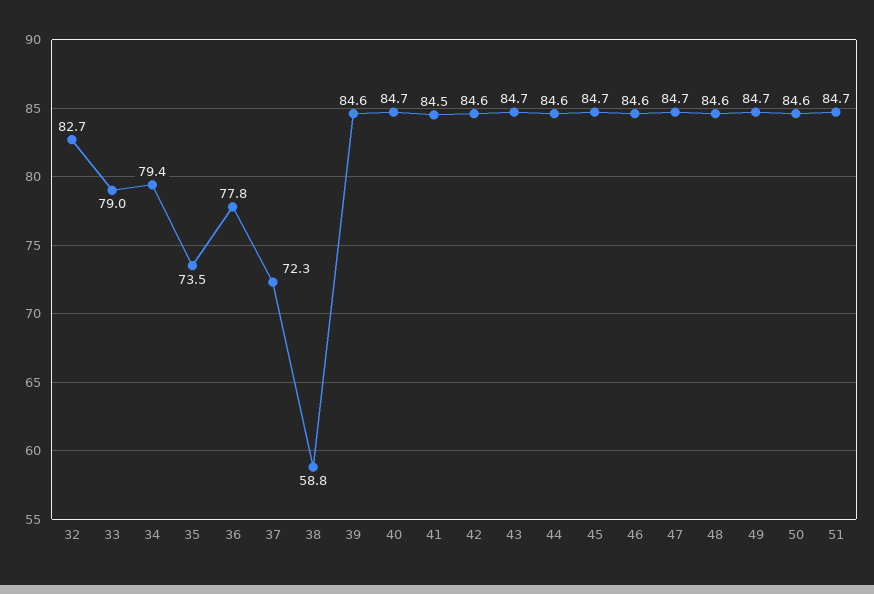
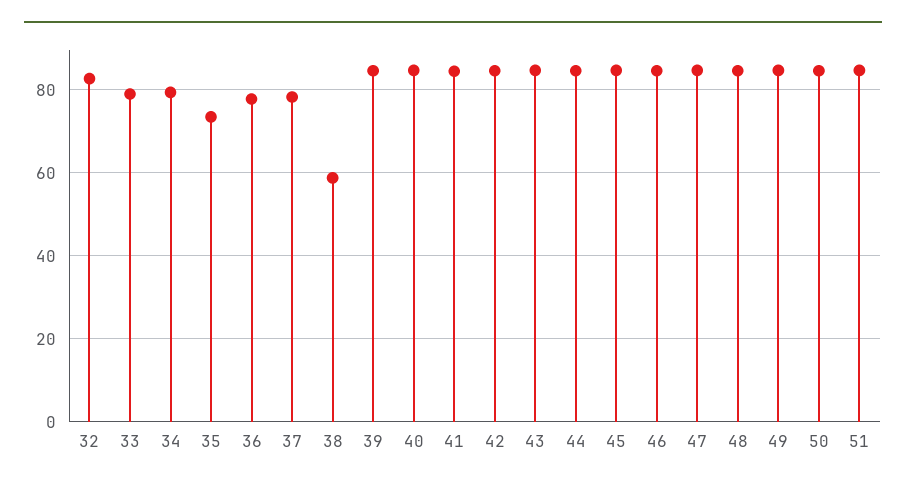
37: 72.3 -> 78

